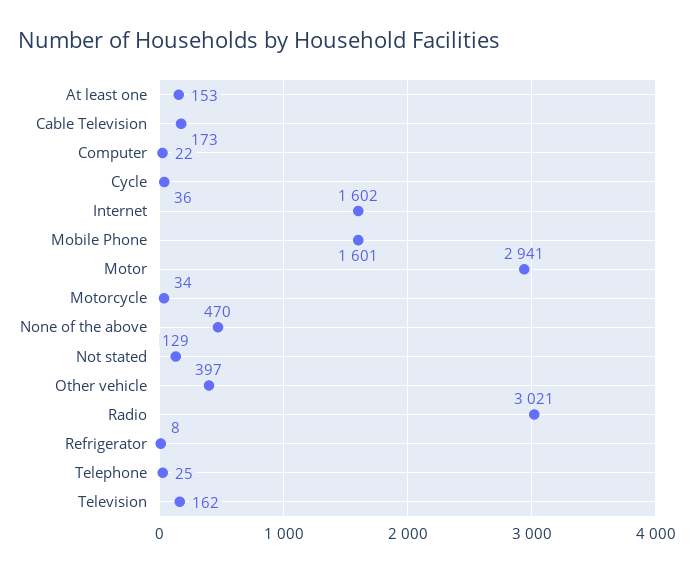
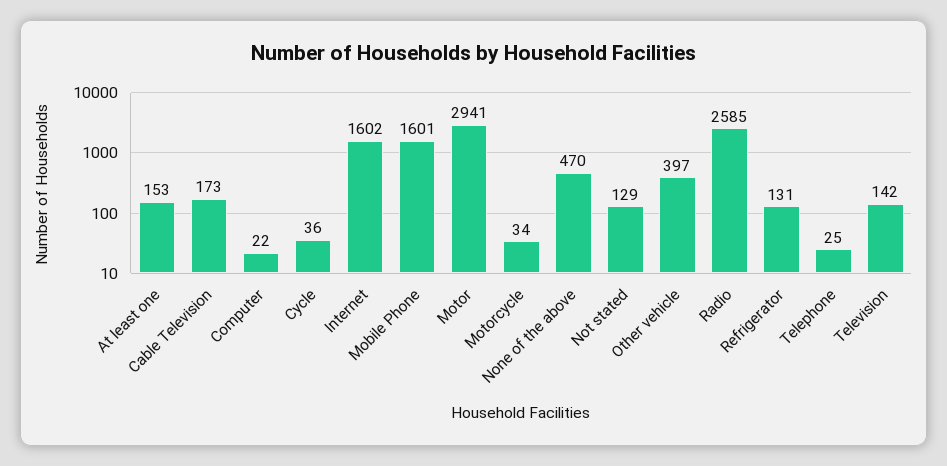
Radio: 3021 -> 2585
Refrigerator: 8 -> 131
Television: 162 -> 142

